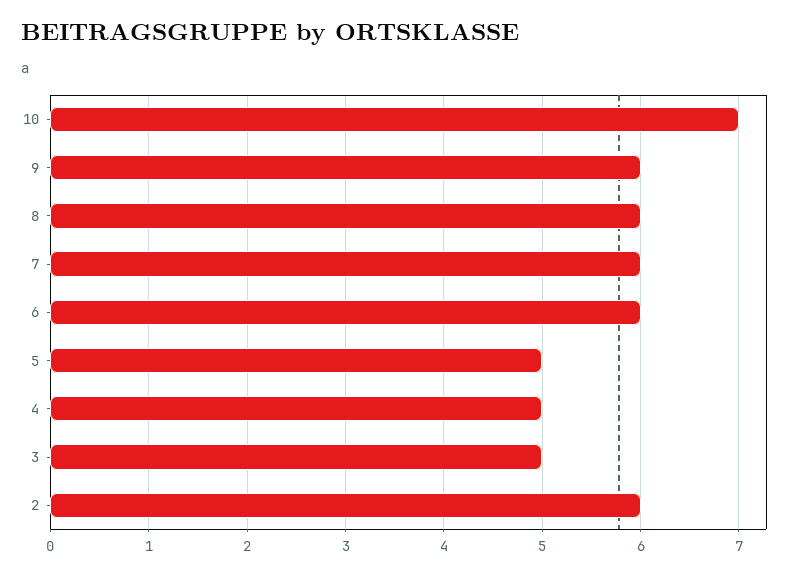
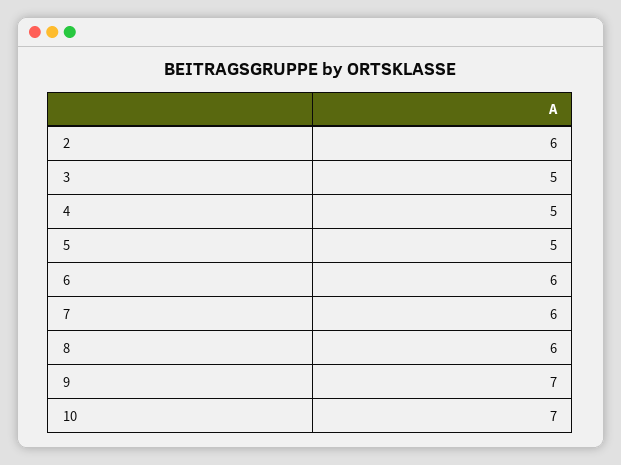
9: 6 -> 7

